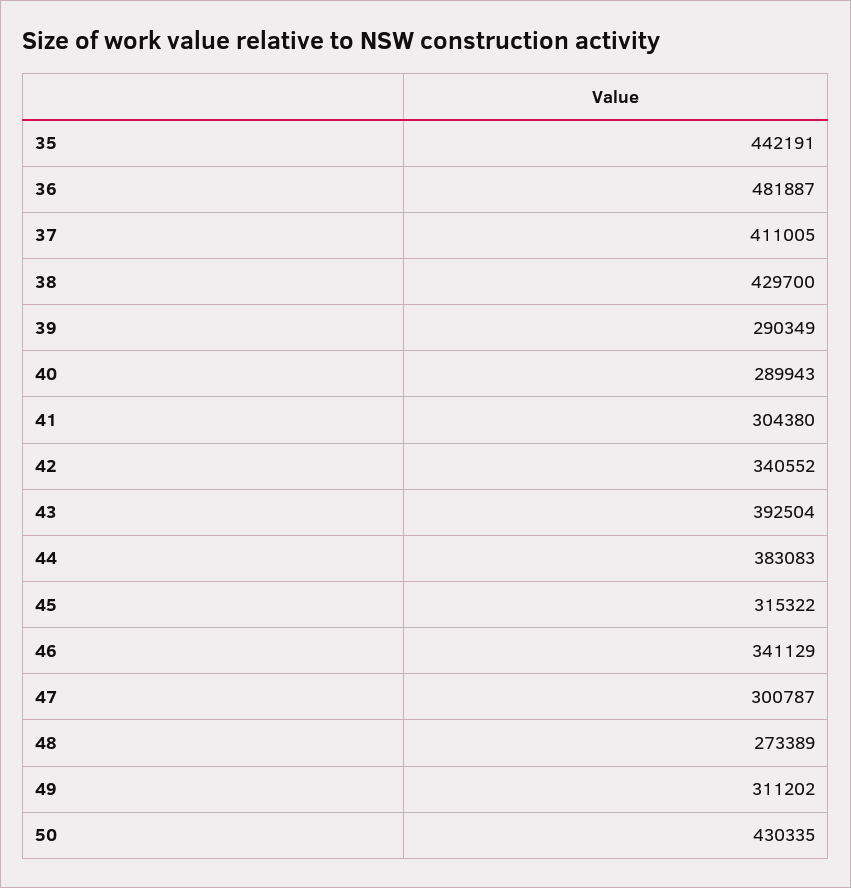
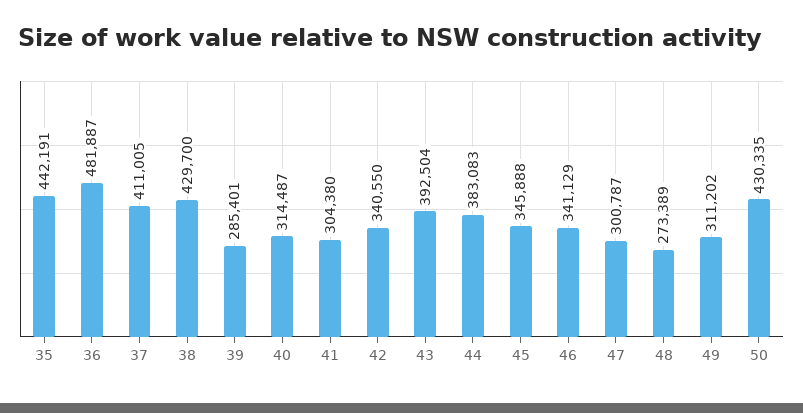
39: 290349 -> 285401
40: 289943 -> 314487
42: 340552 -> 340550
45: 315322 -> 345888

